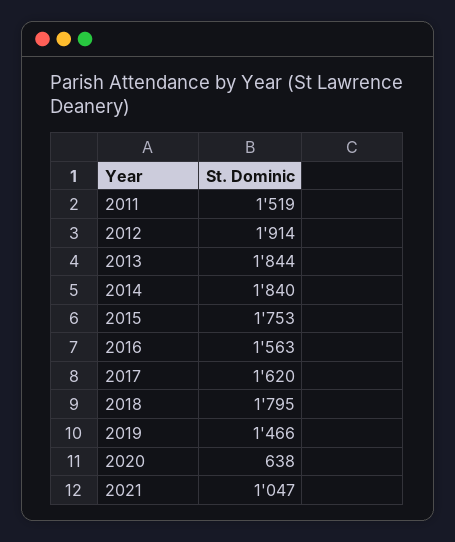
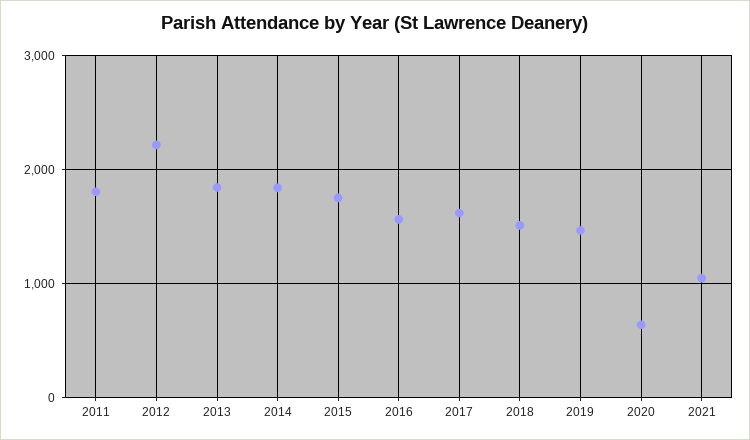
2011: 1519 -> 1800
2012: 1914 -> 2200
2018: 1795 -> 1500

